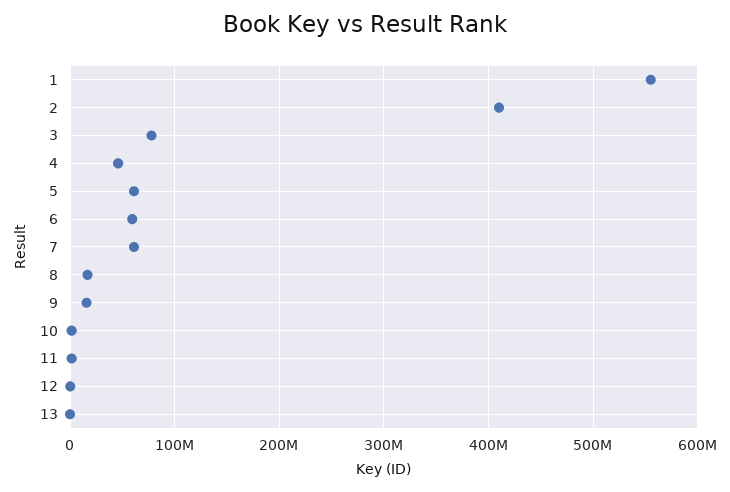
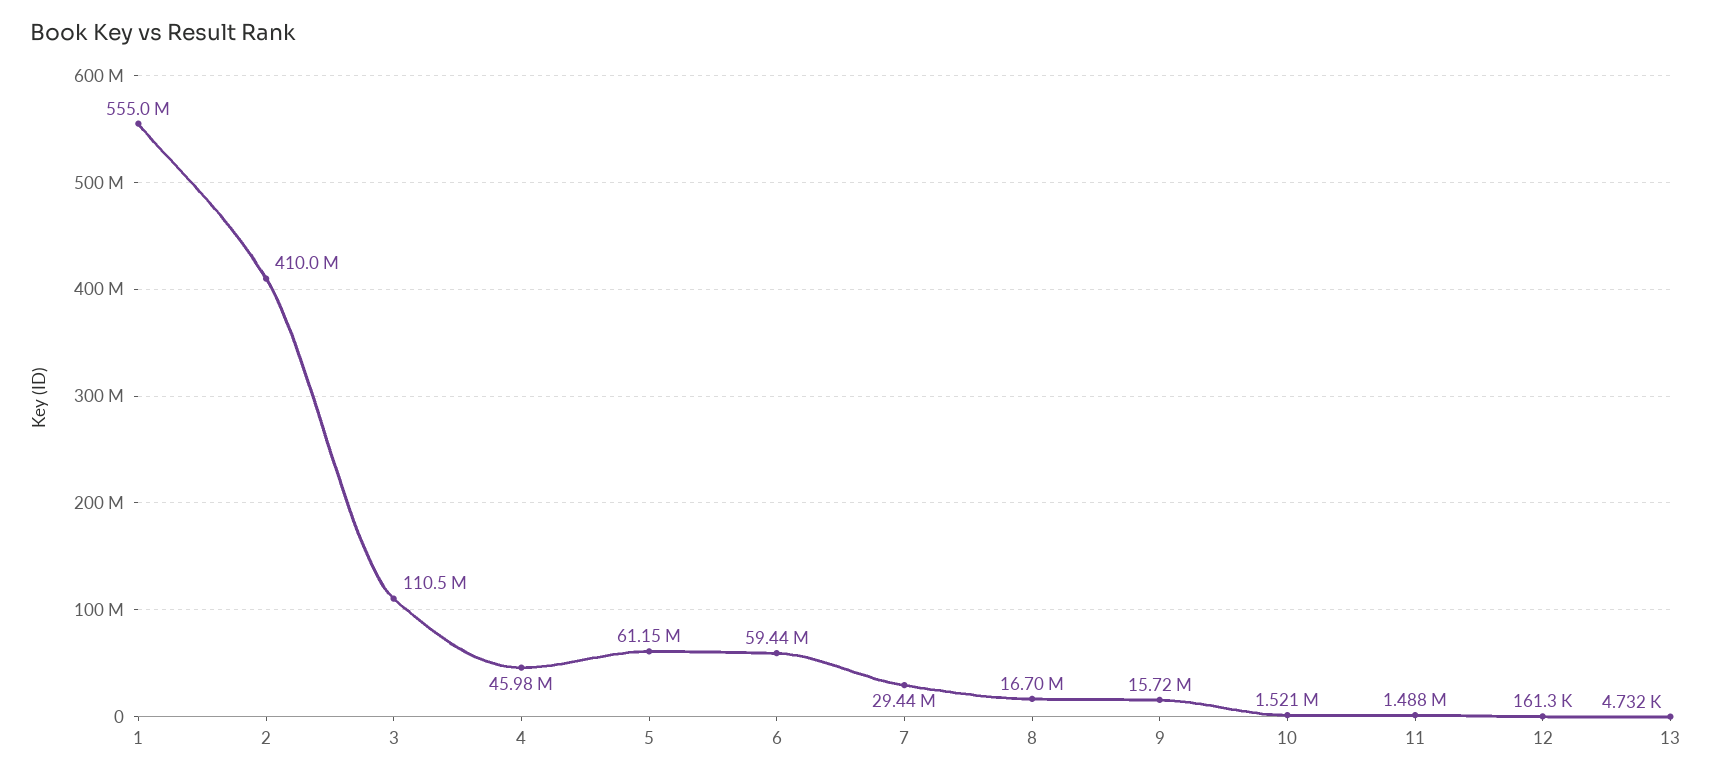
3: 80000000 -> 110500000
7: 60000000 -> 29440000

